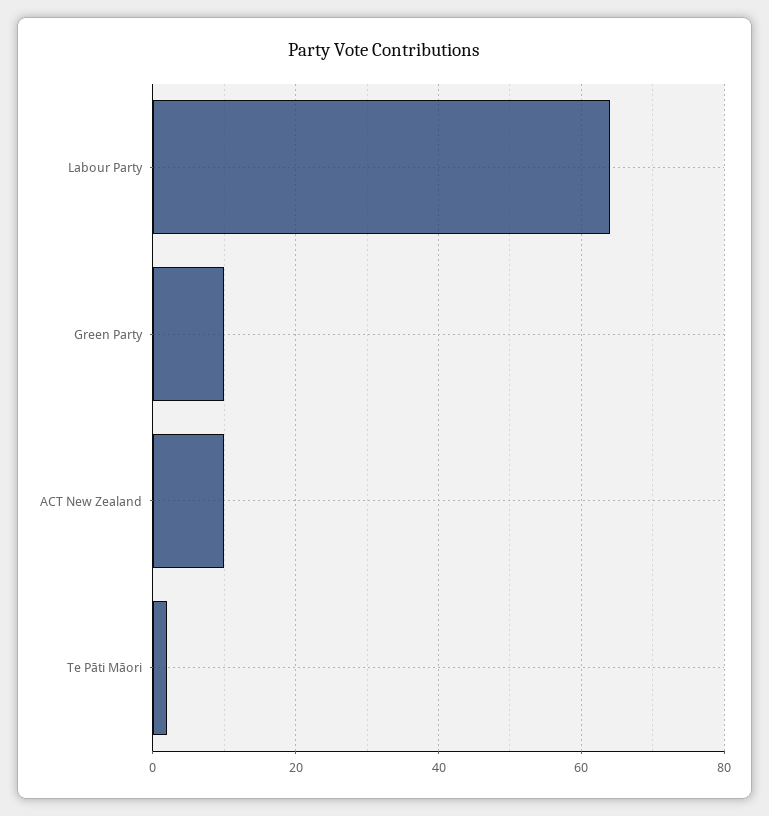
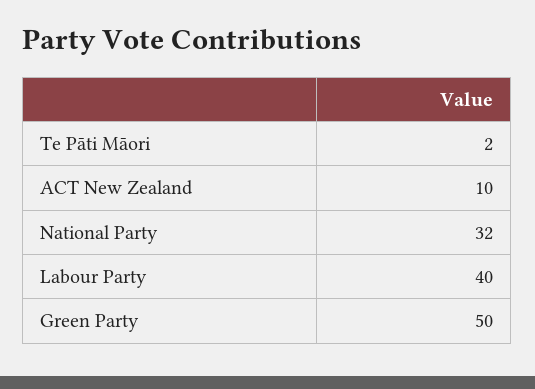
Labour Party: 65 -> 40
Green Party: 10 -> 50
National Party: none -> 32

